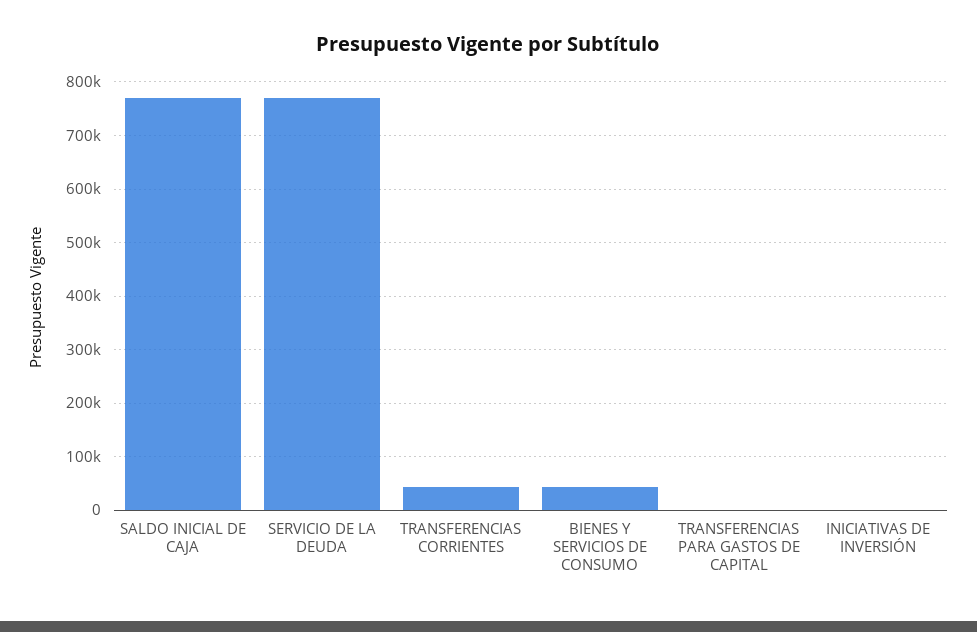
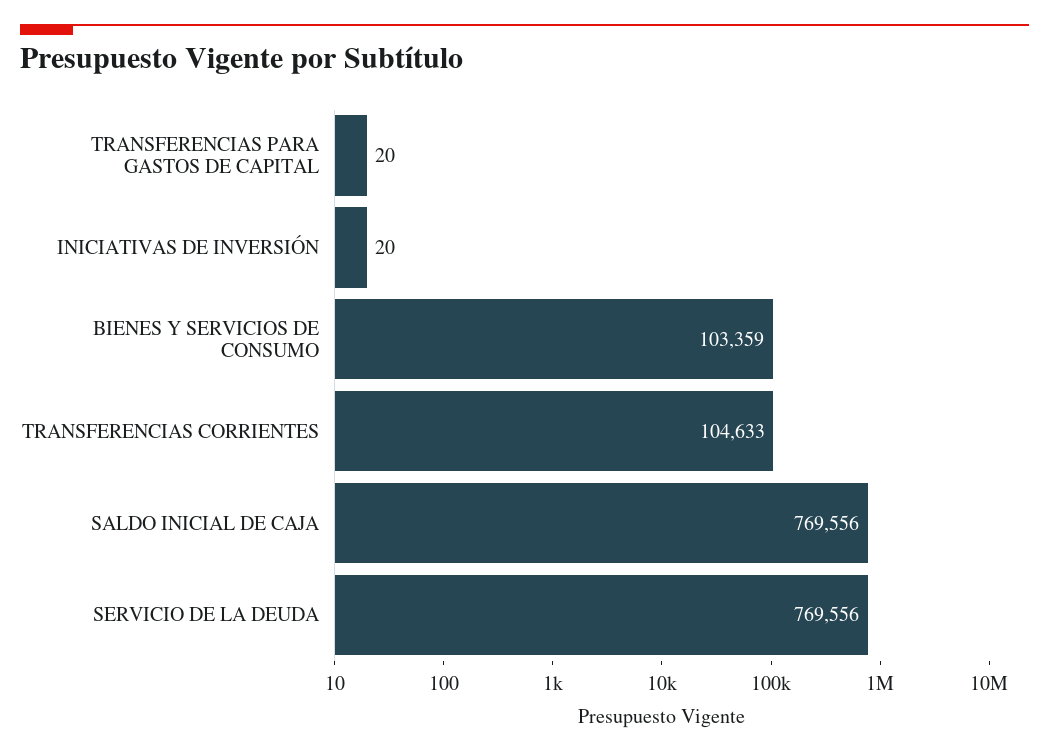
TRANSFERENCIAS CORRIENTES: 40000 -> 104633
BIENES Y SERVICIOS DE CONSUMO: 40000 -> 103359

